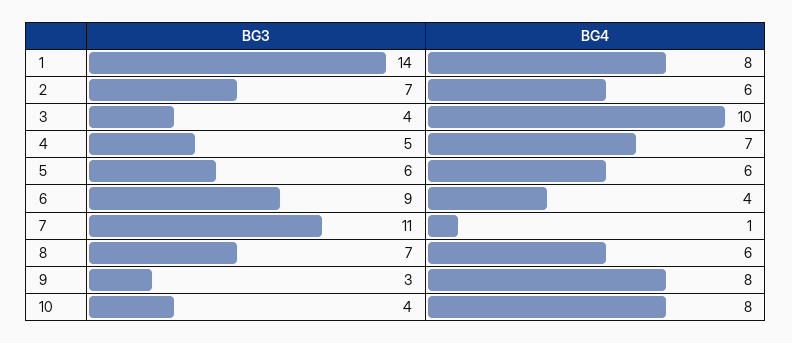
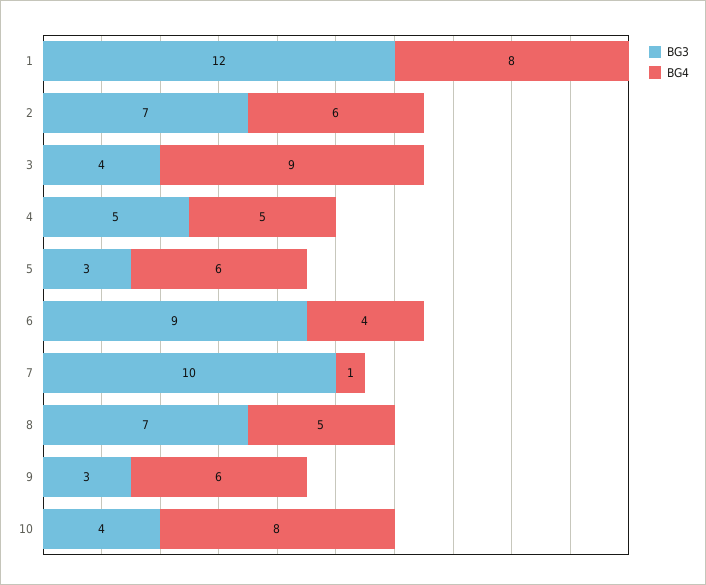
BG3, 1: 14 -> 12
BG4, 3: 10 -> 9
BG4, 4: 7 -> 5
BG3, 5: 6 -> 3
BG3, 7: 11 -> 10
BG4, 8: 6 -> 5
BG4, 9: 8 -> 6

